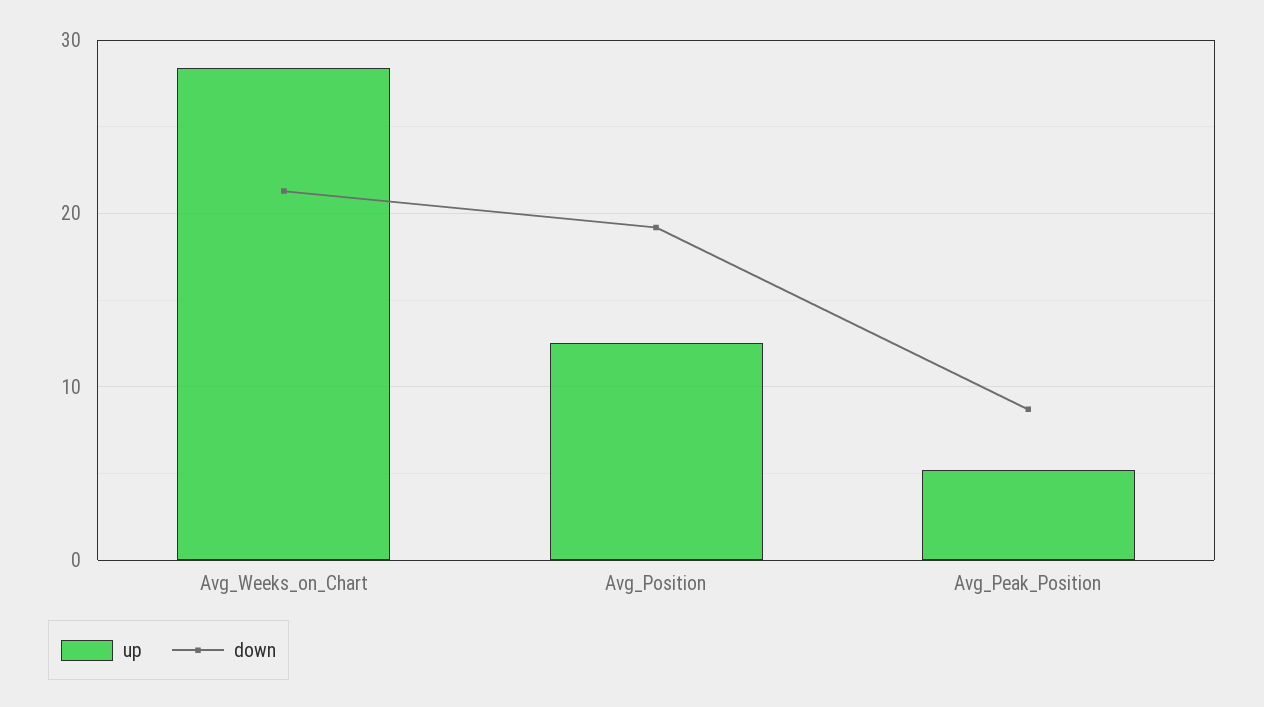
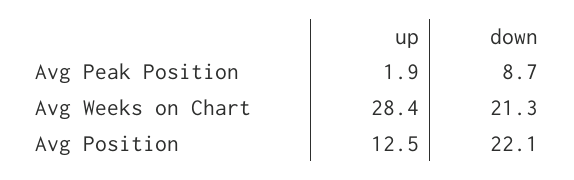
down, Avg_Position: 19 -> 22.1
up, Avg_Peak_Position: 5 -> 1.9

